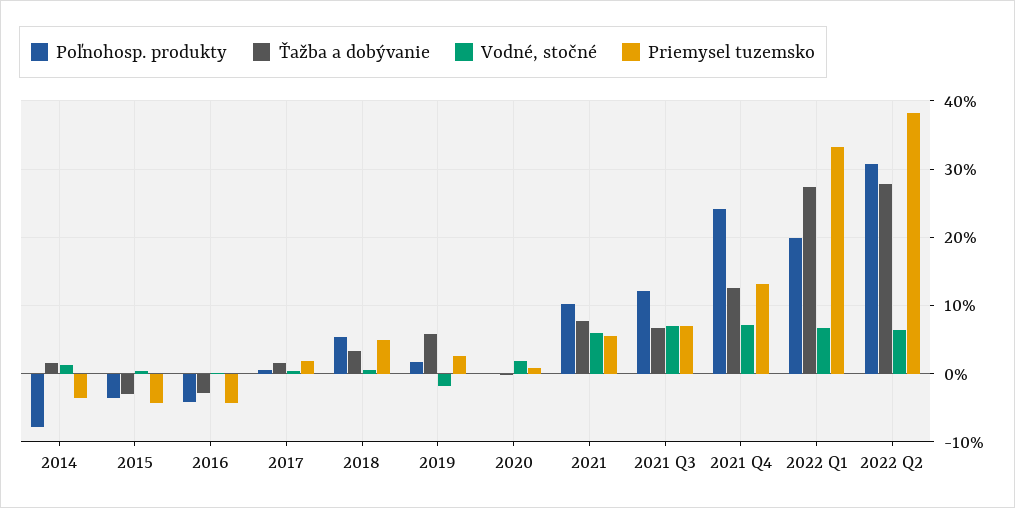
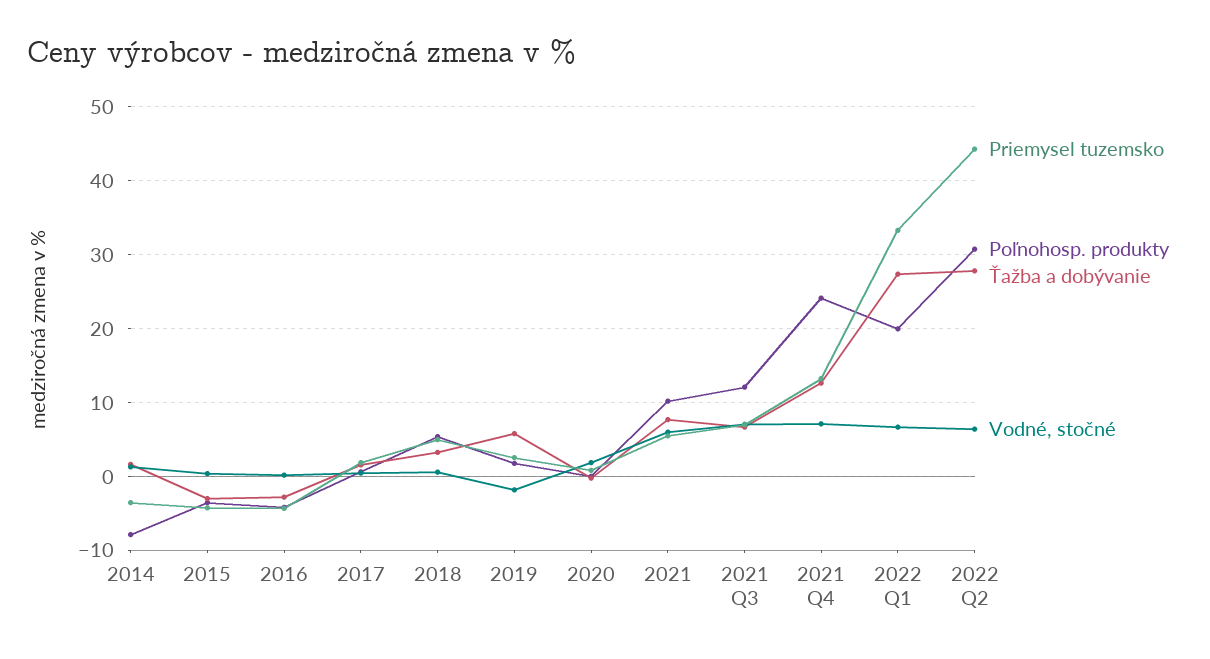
Priemysel tuzemsko, 2022 Q2: 38 -> 44

